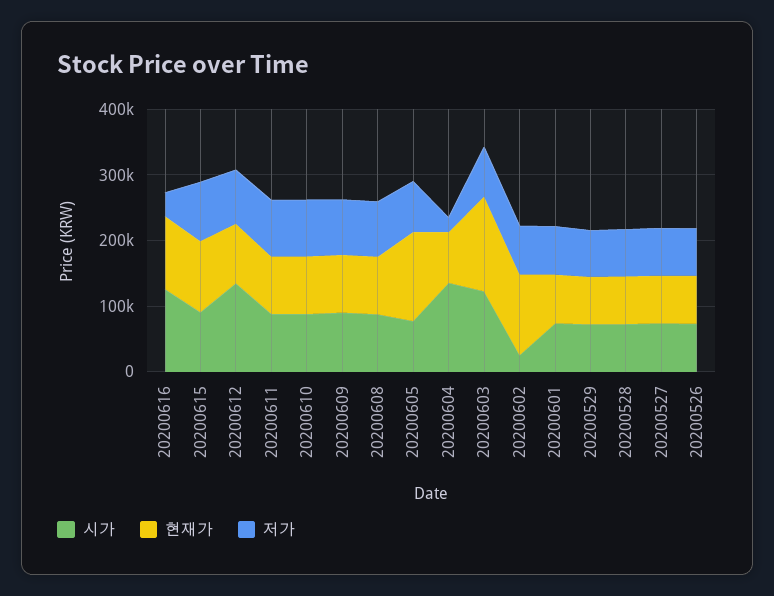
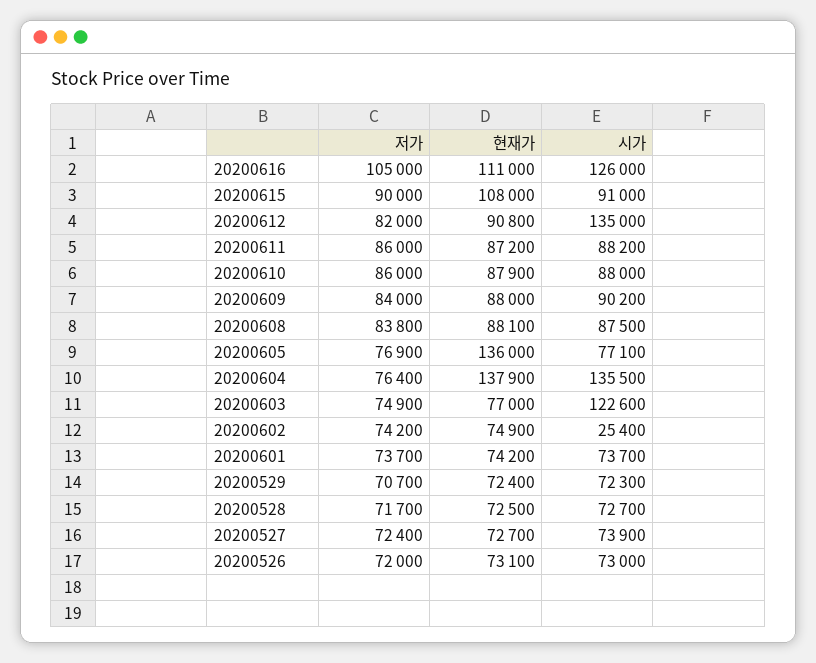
저가, 20200616: 40000 -> 105000
현재가, 20200604: 80000 -> 137900
저가, 20200604: 20000 -> 76400
현재가, 20200603: 140000 -> 77000
현재가, 20200602: 120000 -> 74900

